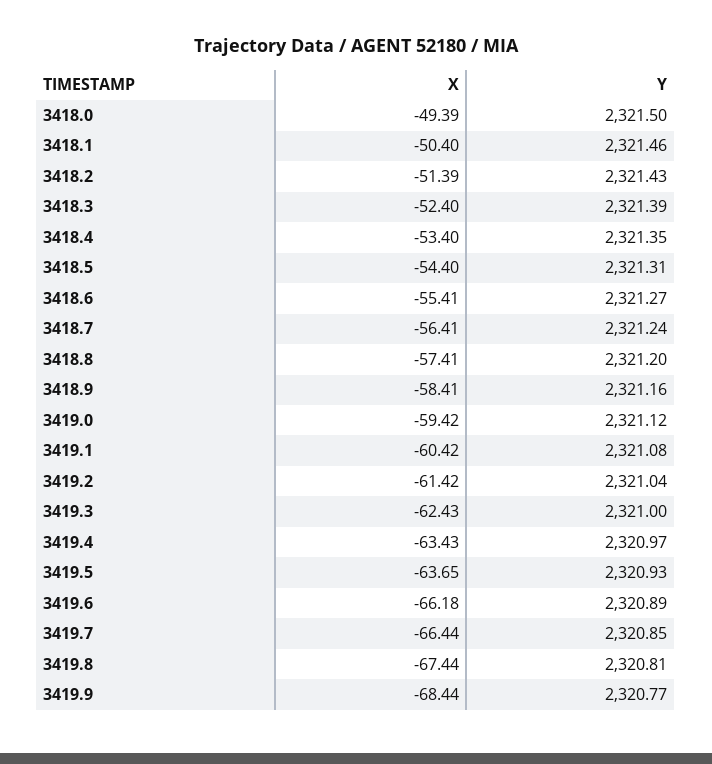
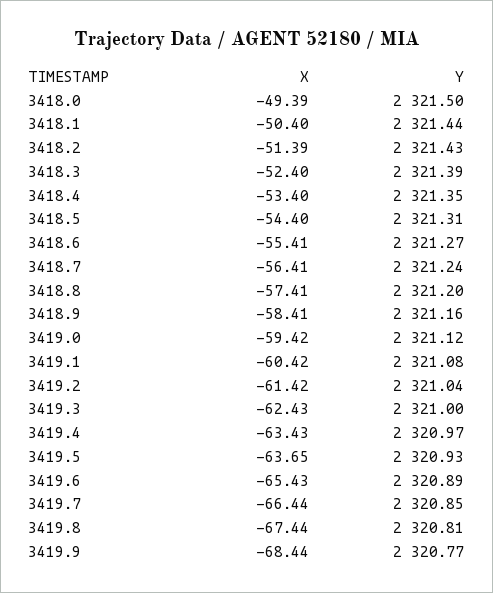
Y, 3418.1: 2321.46 -> 2321.44
X, 3419.6: -66.18 -> -65.43

